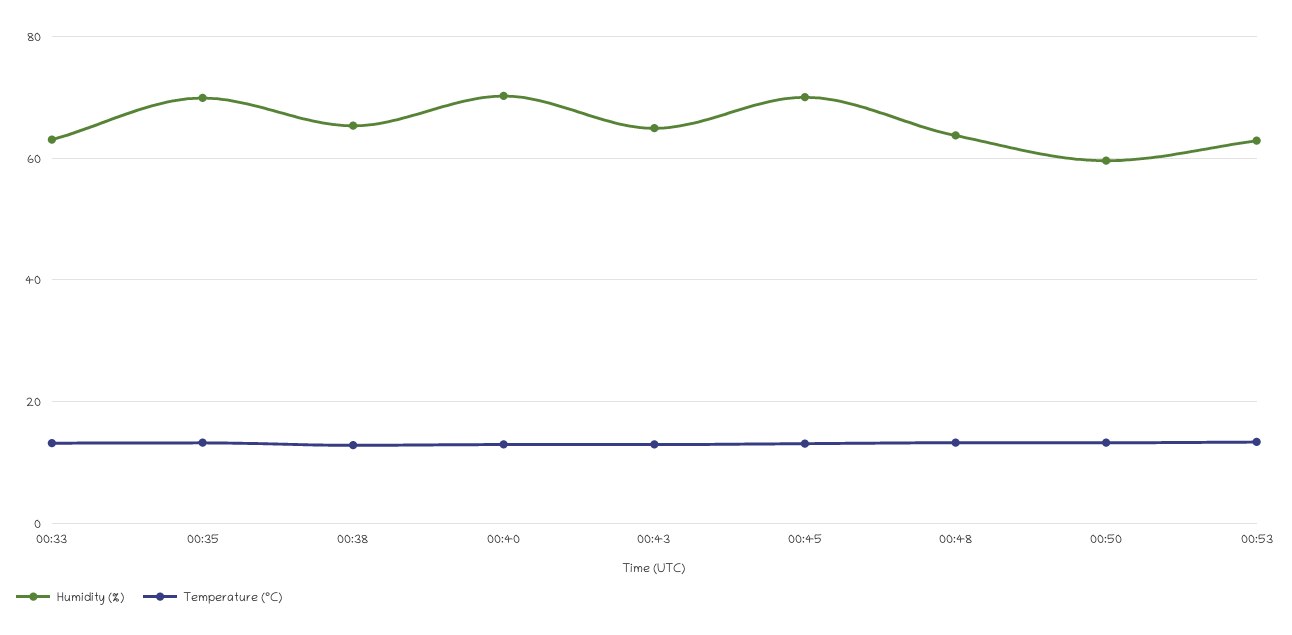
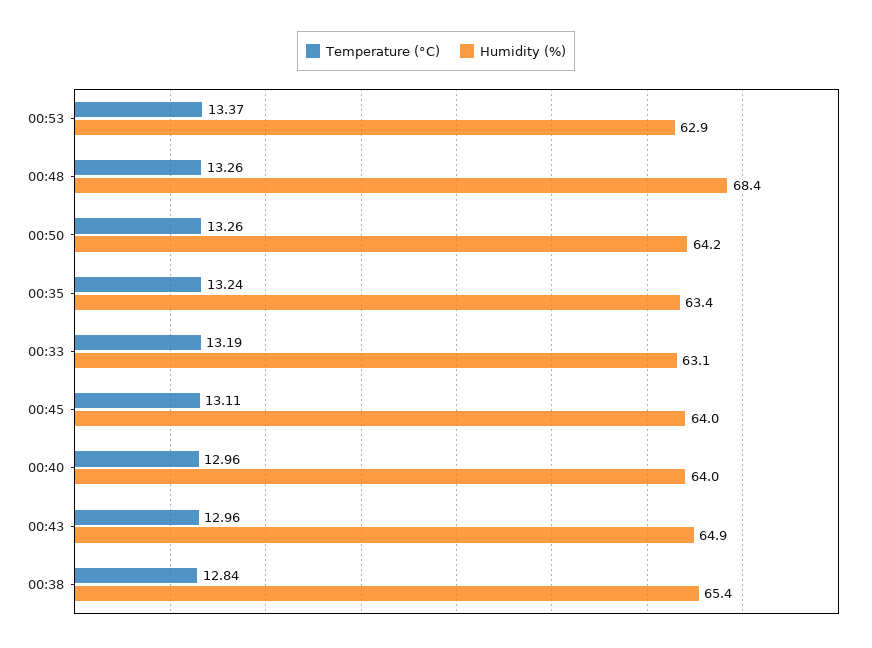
Humidity (%), 00:35: 70 -> 63.4
Humidity (%), 00:40: 70 -> 64
Humidity (%), 00:45: 70 -> 64
Humidity (%), 00:48: 64 -> 68.4
Humidity (%), 00:50: 60 -> 64.2

